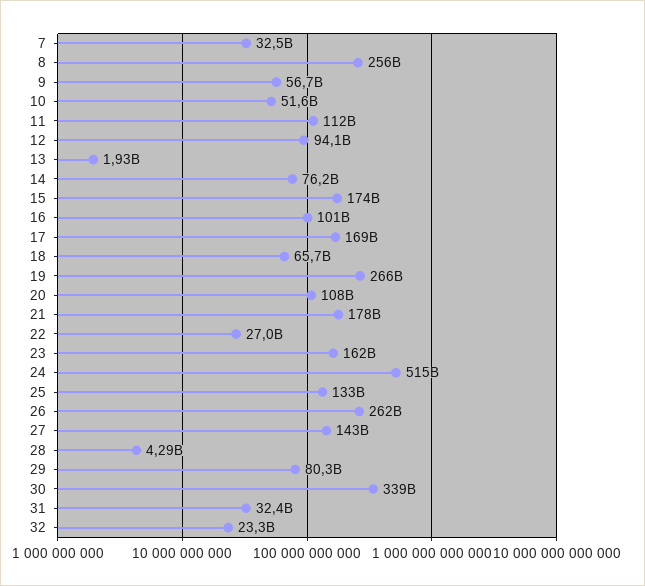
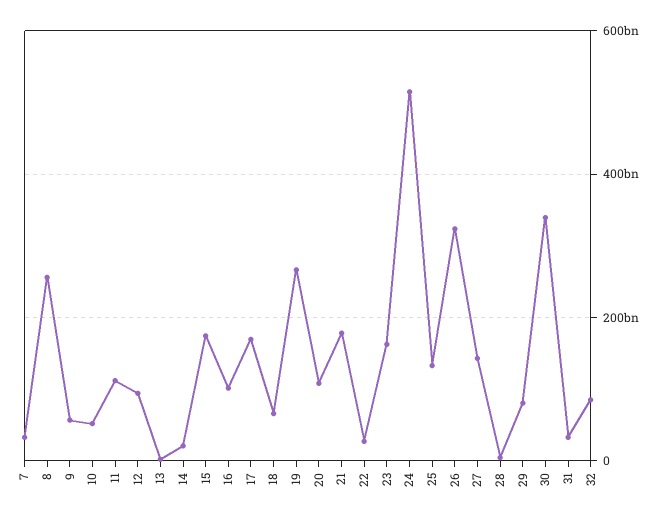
14: 76200000000 -> 20000000000
26: 262000000000 -> 320000000000
32: 23300000000 -> 80000000000

